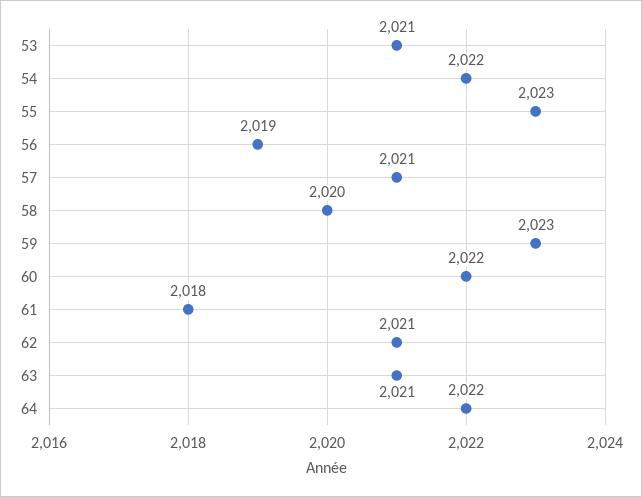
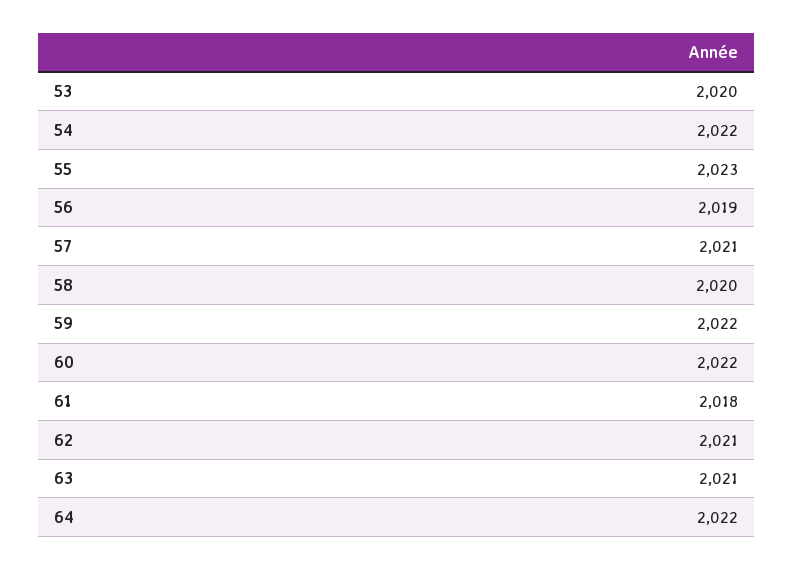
53: 2021 -> 2020
59: 2023 -> 2022

